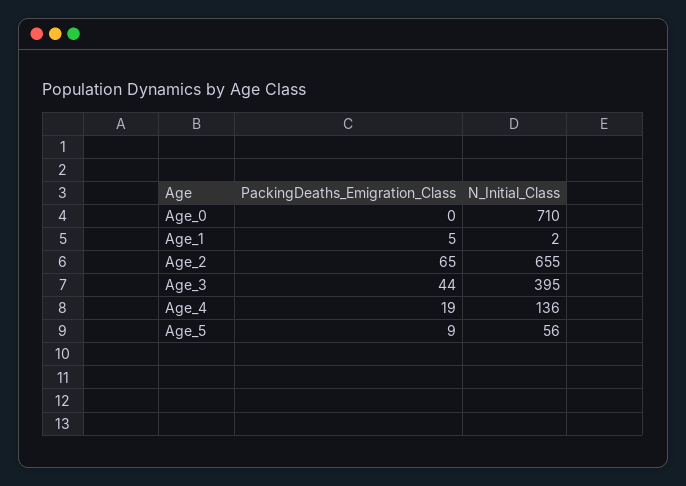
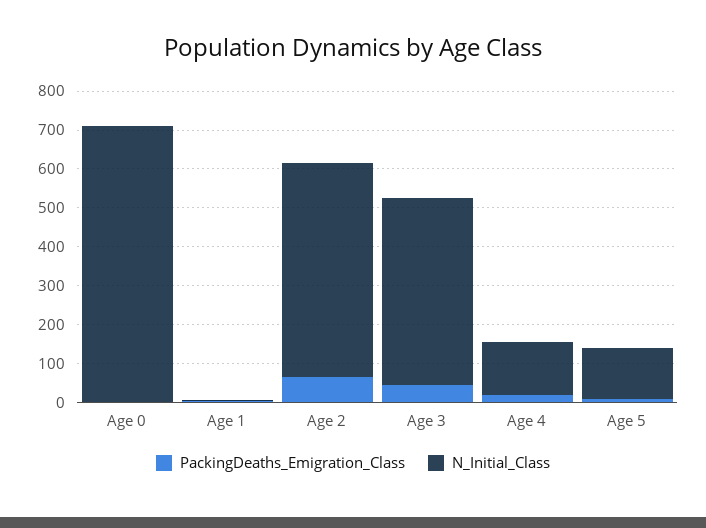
N_Initial_Class, Age_2: 655 -> 550
N_Initial_Class, Age_3: 395 -> 475
N_Initial_Class, Age_5: 56 -> 125

